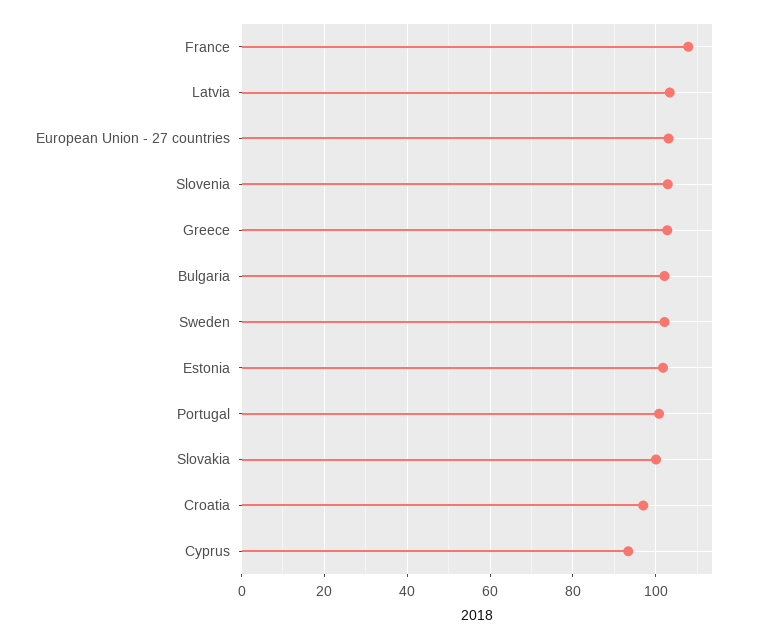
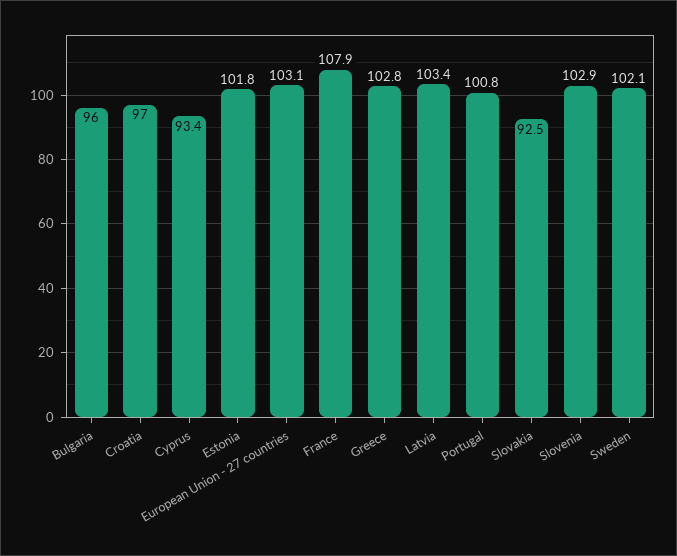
Bulgaria: 102 -> 96
Slovakia: 100 -> 92.5

